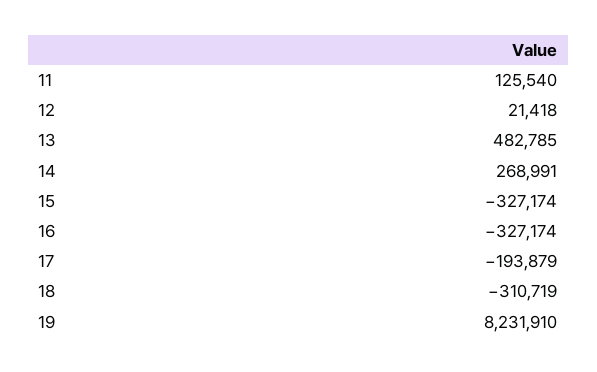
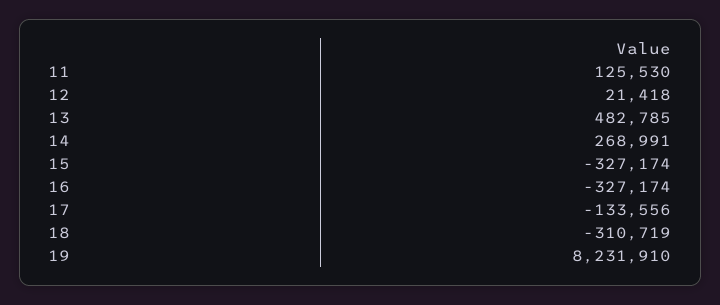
11: 125540 -> 125530
17: -193879 -> -133556

